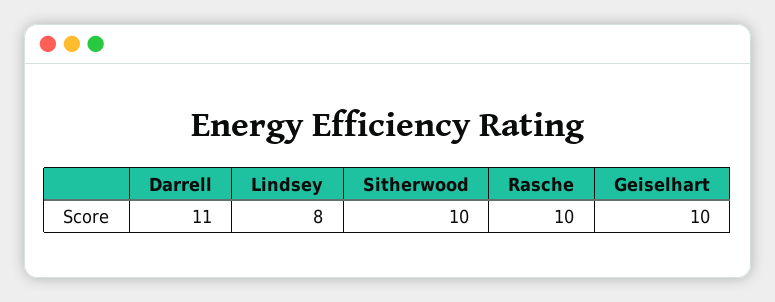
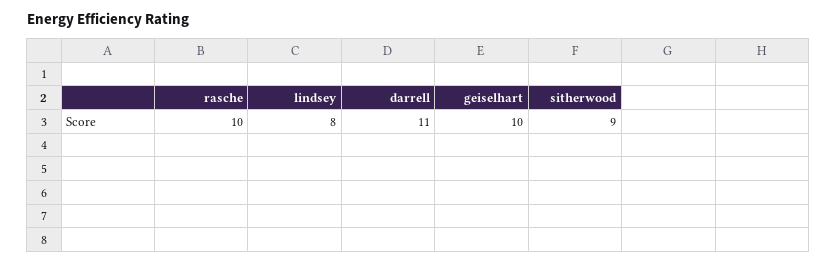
Sitherwood: 10 -> 9

